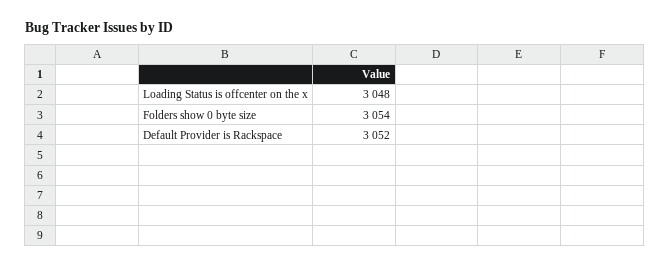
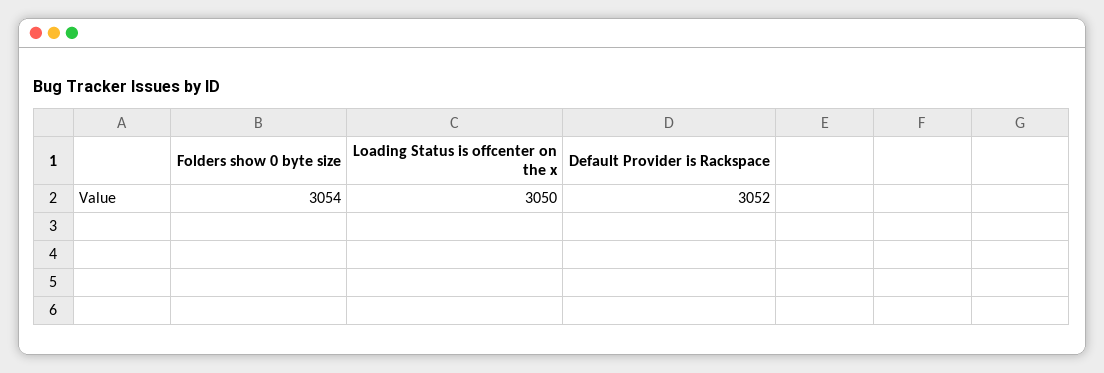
Loading Status is offcenter on the x: 3048 -> 3050

